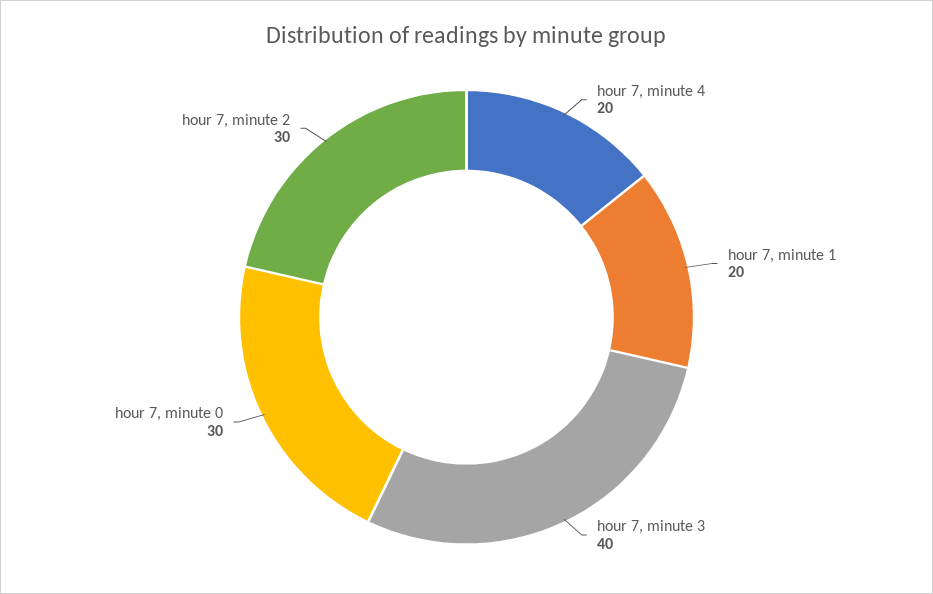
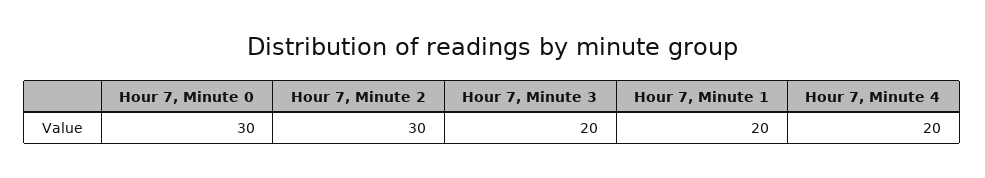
hour 7, minute 3: 40 -> 20

